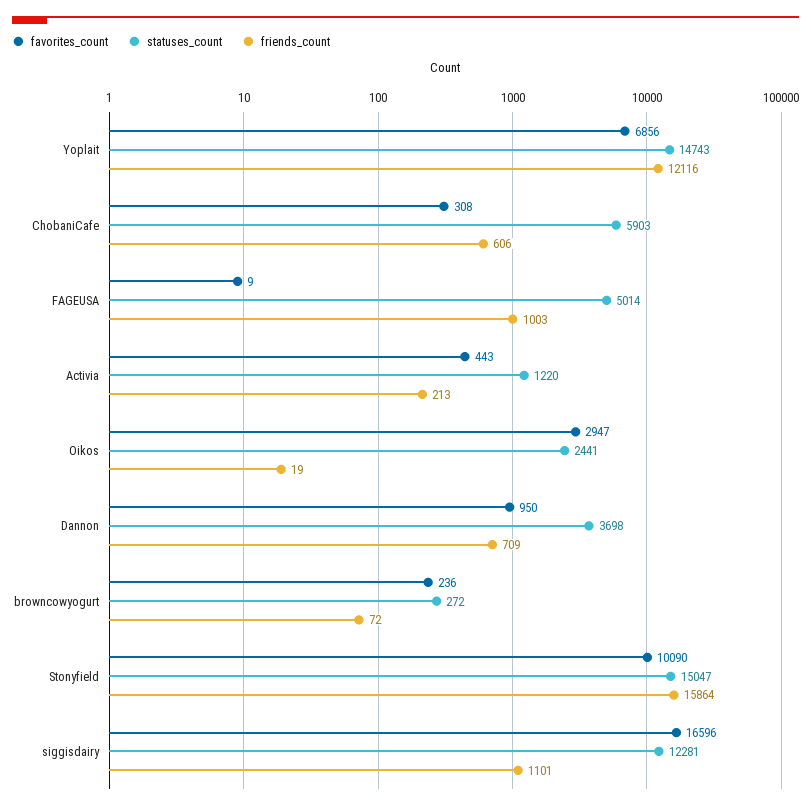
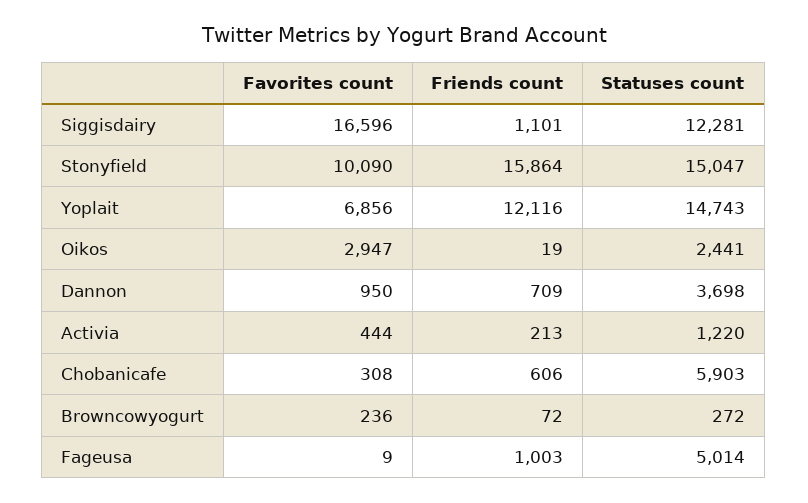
favorites_count, Activia: 443 -> 444

